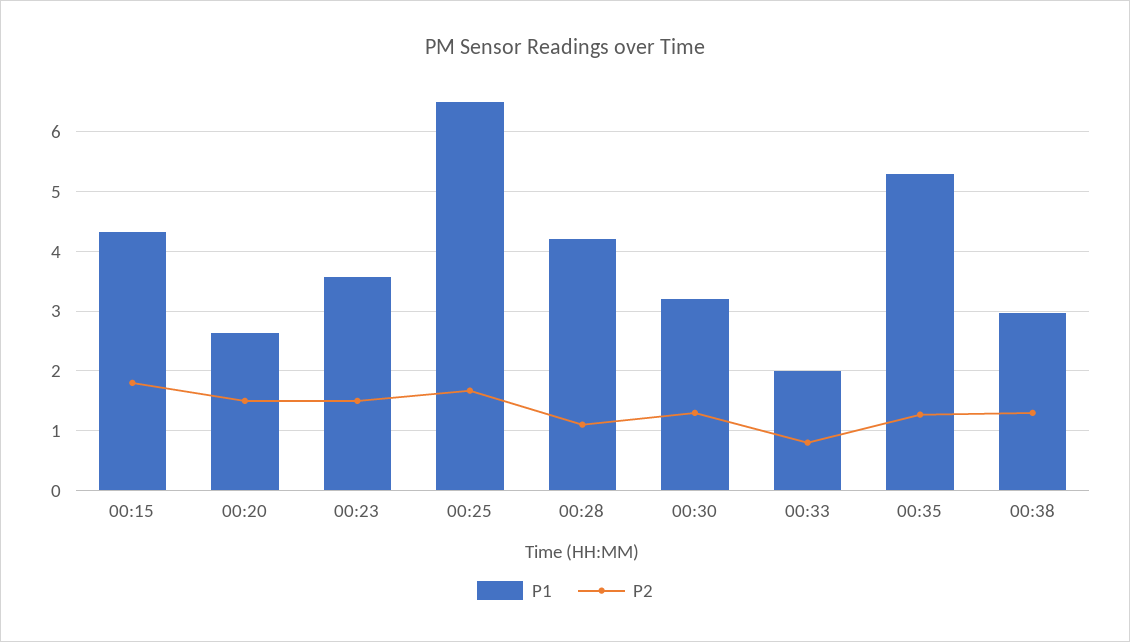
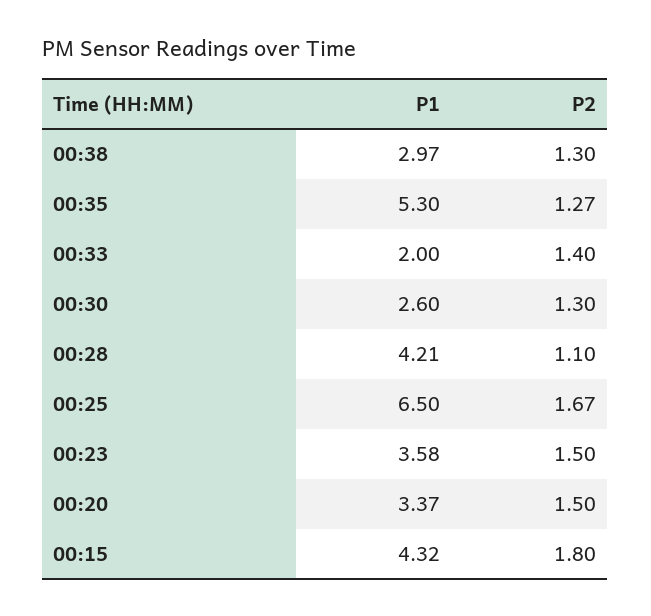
P1, 00:20: 2.6 -> 3.37
P1, 00:30: 3.2 -> 2.6
P2, 00:33: 0.8 -> 1.4

